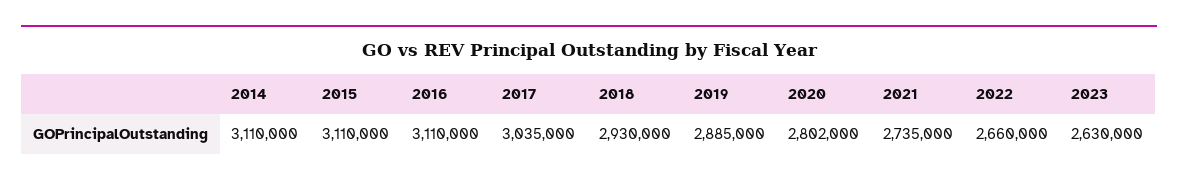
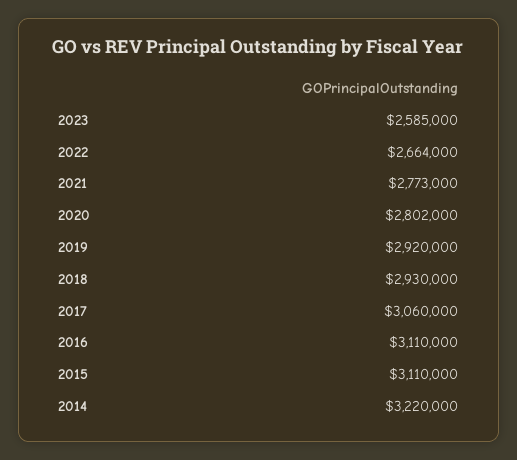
2014: 3110000 -> 3220000
2017: 3035000 -> 3060000
2019: 2885000 -> 2920000
2021: 2735000 -> 2773000
2022: 2660000 -> 2664000
2023: 2630000 -> 2585000

